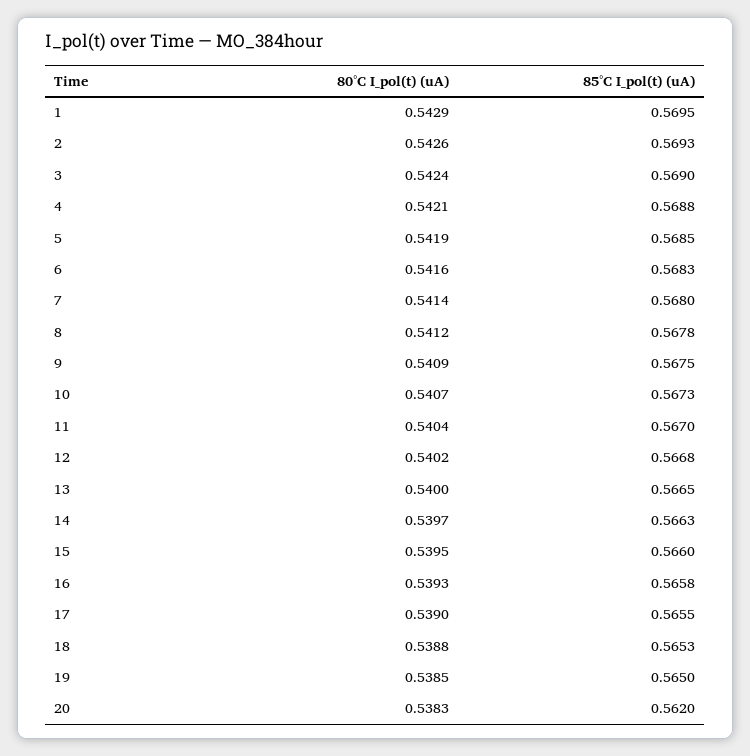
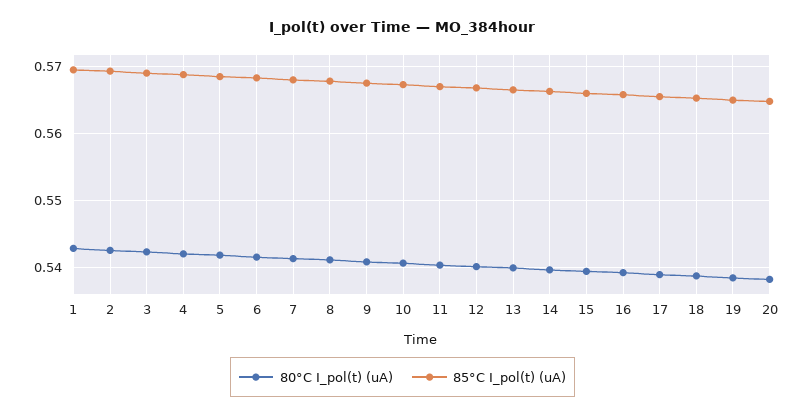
85°C I_pol(t) (uA), 20: 0.562 -> 0.565

